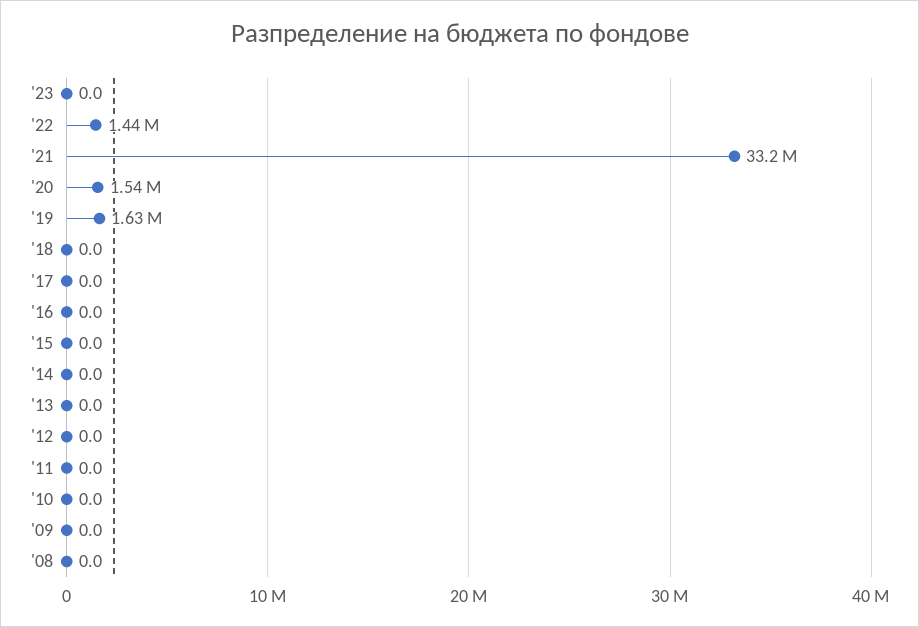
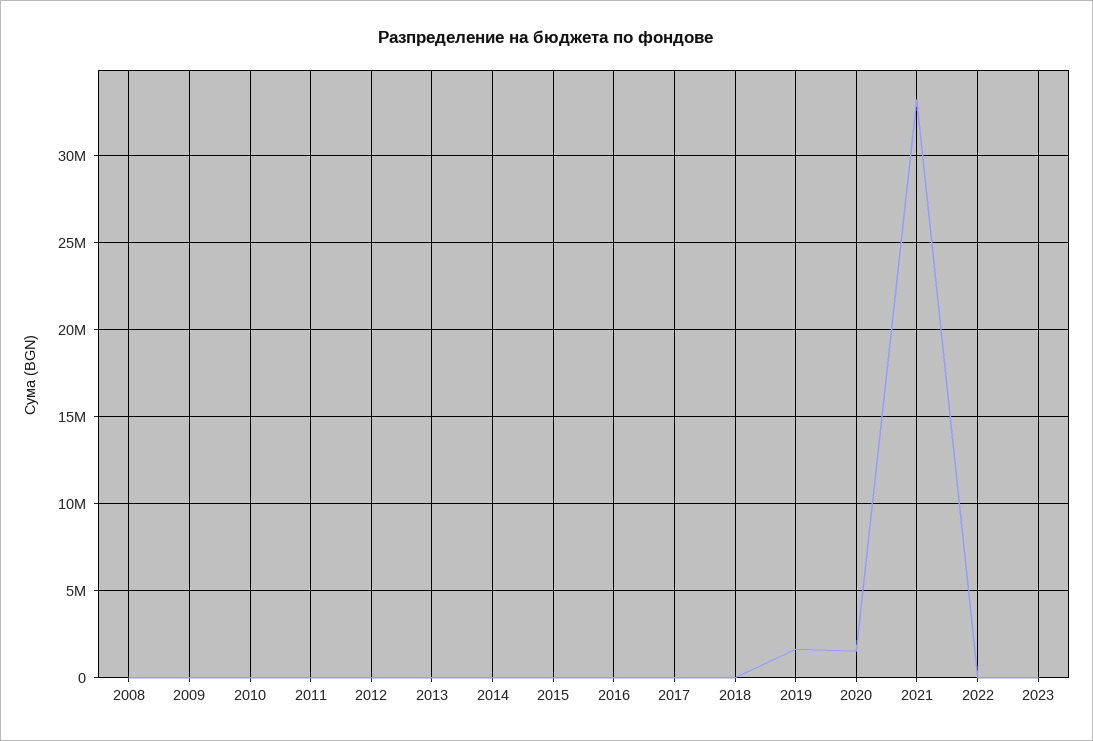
'22: 1440000 -> 0

